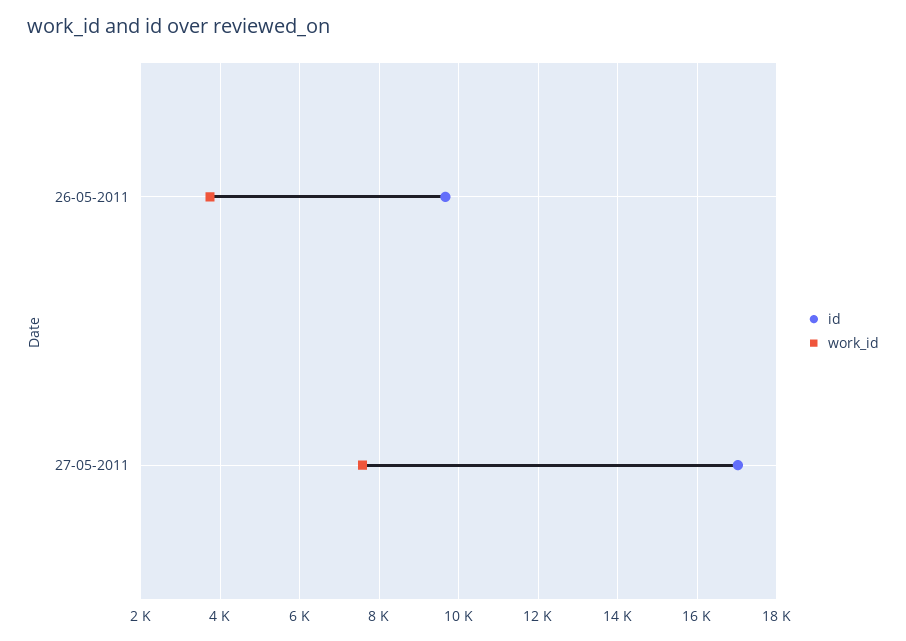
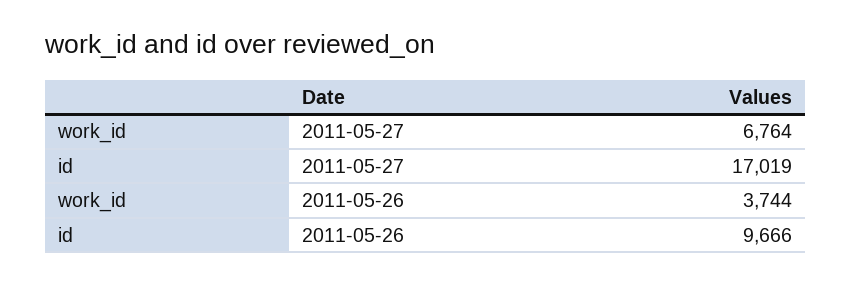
work_id, 27-05-2011: 7600 -> 6764

